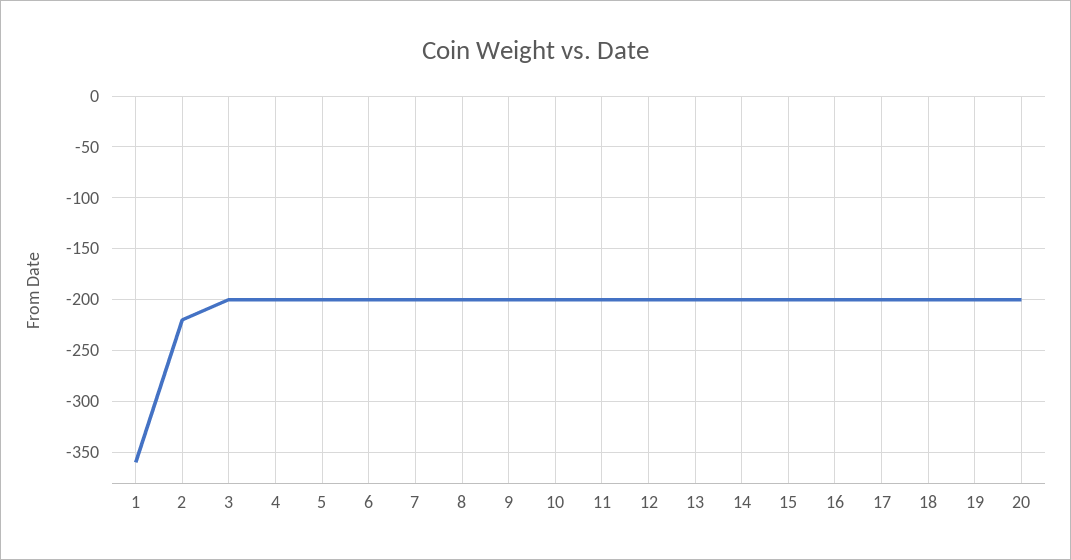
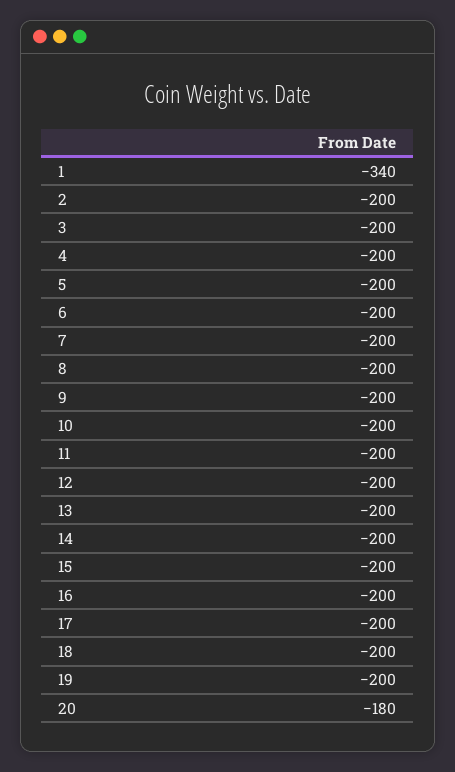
1: -360 -> -340
2: -220 -> -200
20: -200 -> -180

